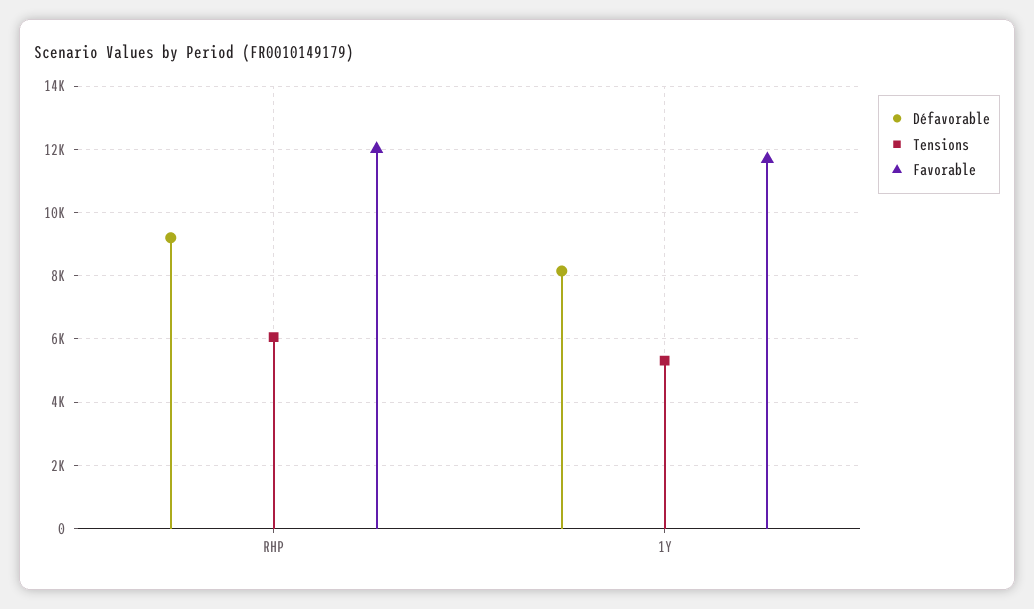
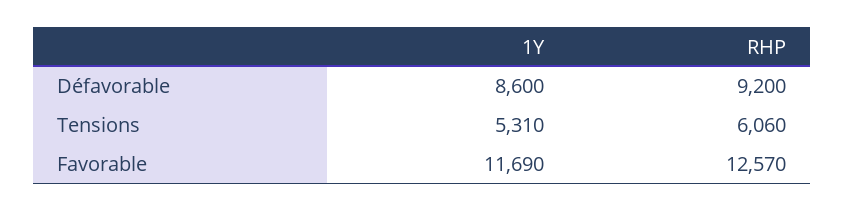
Favorable, RHP: 12000 -> 12570
Défavorable, 1Y: 8200 -> 8600

